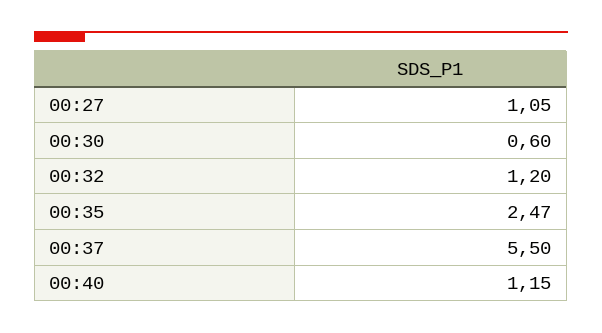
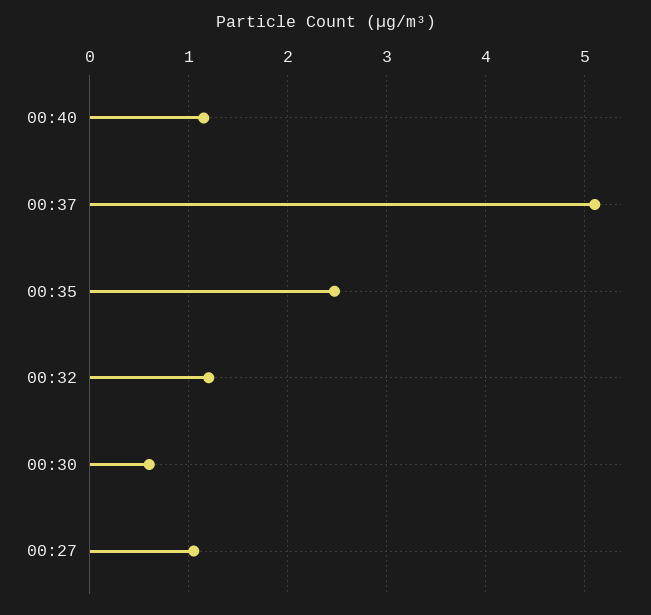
00:37: 5.5 -> 5.1

